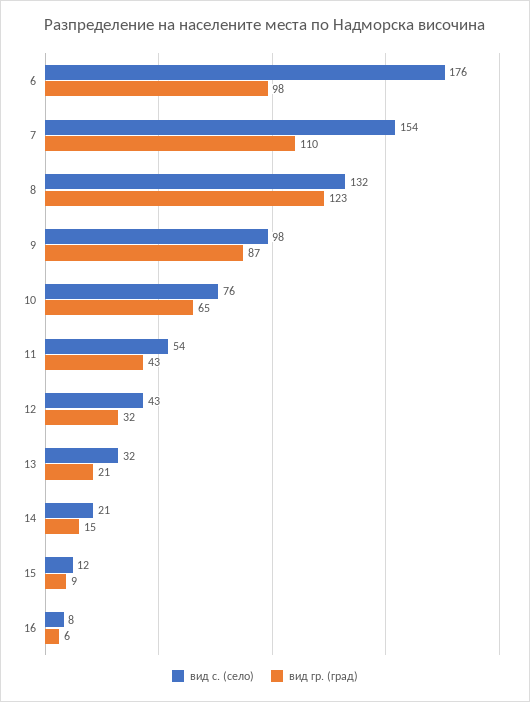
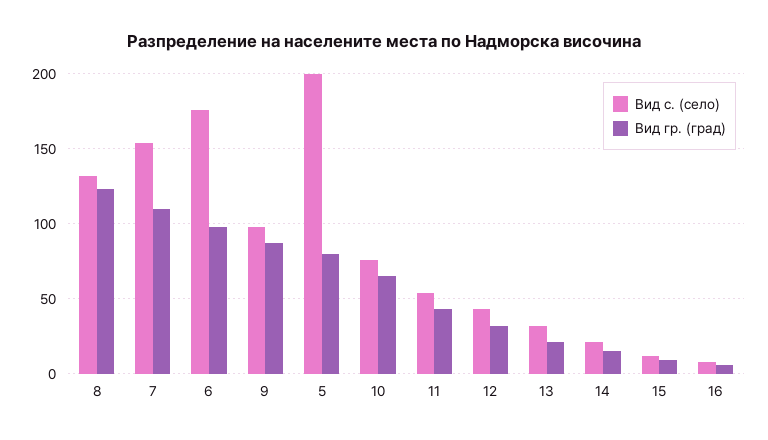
вид с. (село), 5: none -> 200
вид гр. (град), 5: none -> 80

